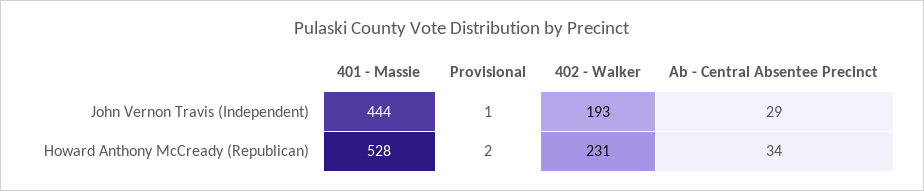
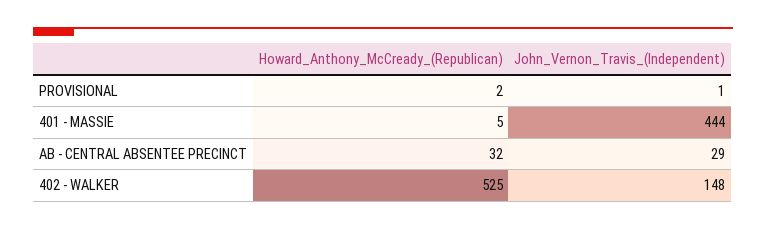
402 - Walker, John Vernon Travis (Independent): 193 -> 148
401 - Massie, Howard Anthony McCready (Republican): 528 -> 5
402 - Walker, Howard Anthony McCready (Republican): 231 -> 525
Ab - Central Absentee Precinct, Howard Anthony McCready (Republican): 34 -> 32

